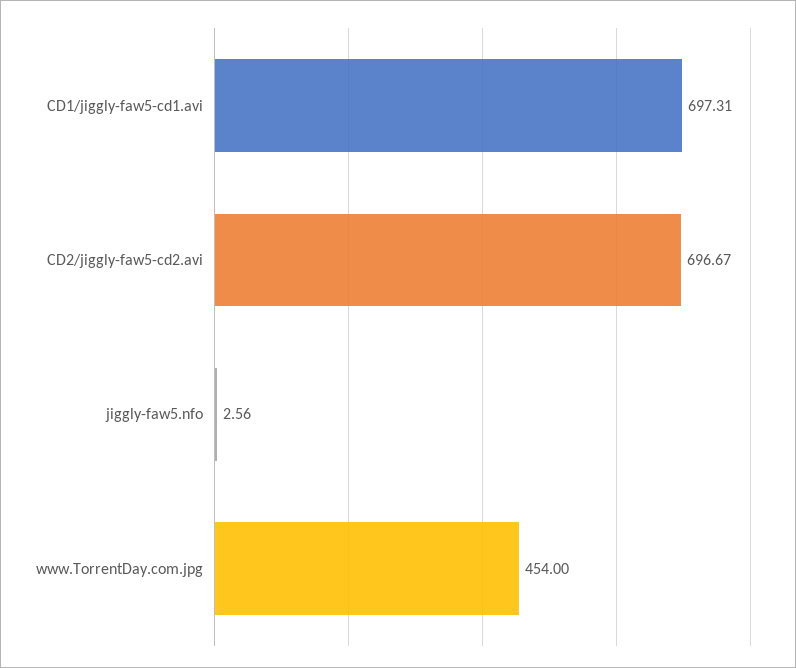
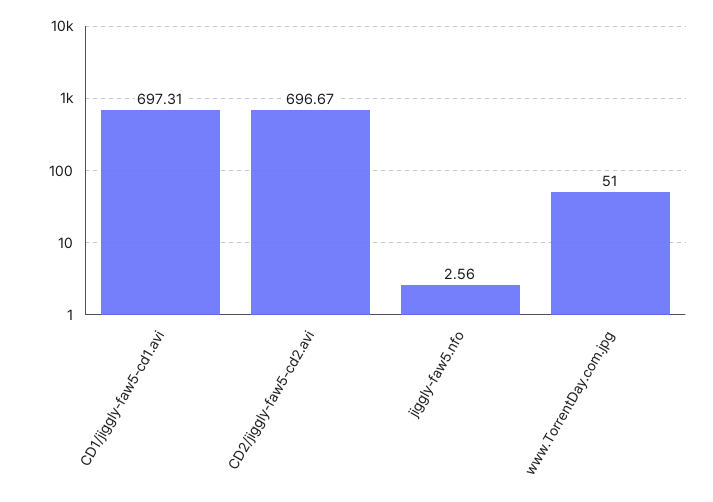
www.TorrentDay.com.jpg: 454 -> 51

